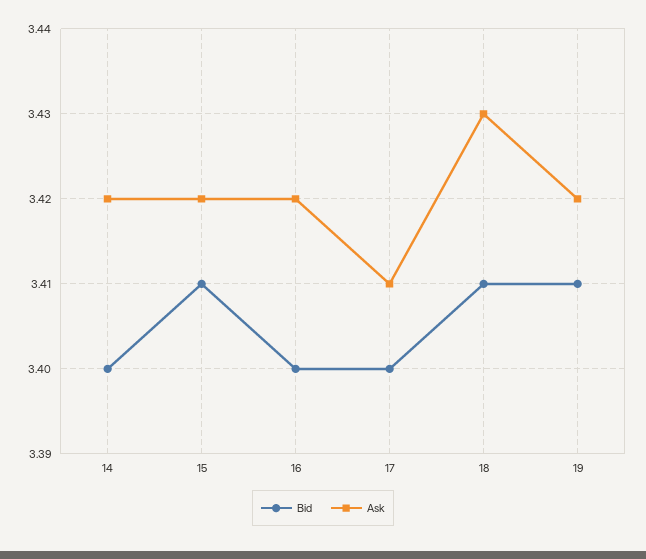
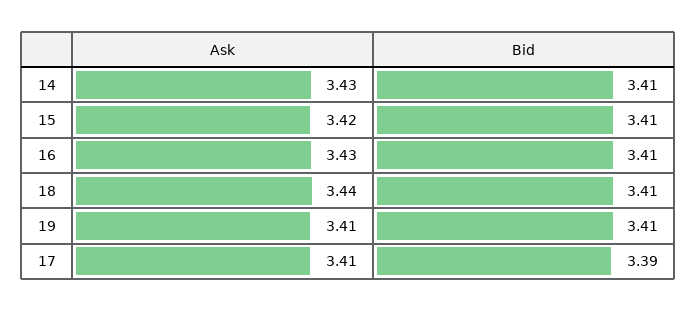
Bid, 14: 3.4 -> 3.41
Ask, 14: 3.42 -> 3.43
Bid, 16: 3.4 -> 3.41
Ask, 16: 3.42 -> 3.43
Bid, 17: 3.4 -> 3.39
Ask, 18: 3.43 -> 3.44
Ask, 19: 3.42 -> 3.41

